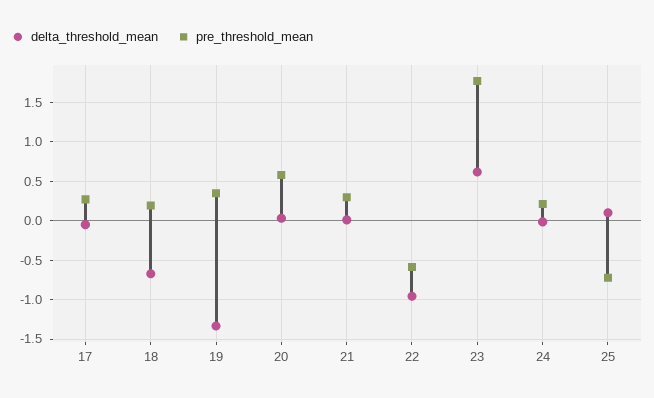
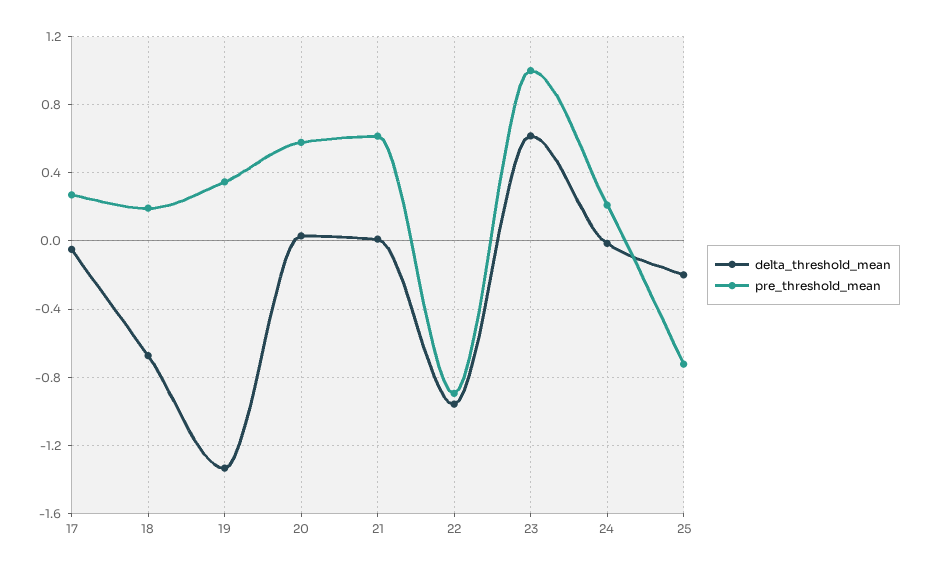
pre_threshold_mean, 21: 0.3 -> 0.6
pre_threshold_mean, 22: -0.6 -> -0.9
pre_threshold_mean, 23: 1.8 -> 1
delta_threshold_mean, 25: 0.1 -> -0.2

